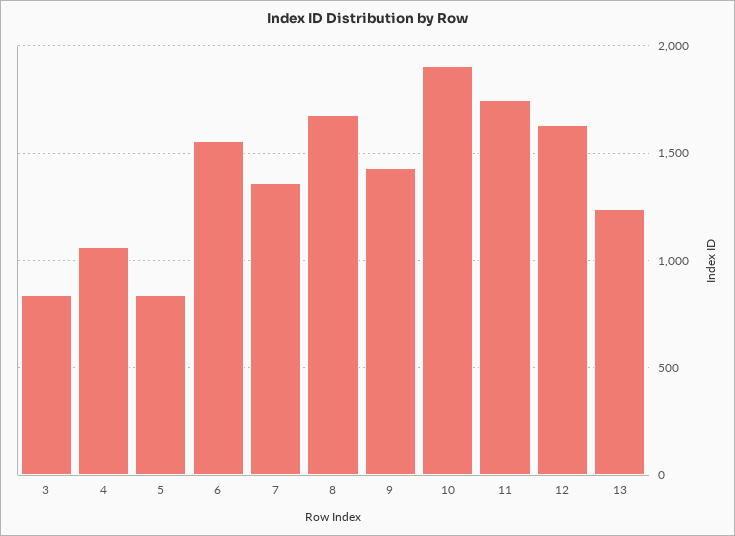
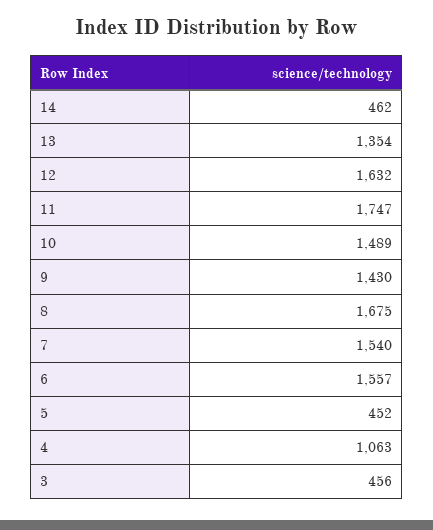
3: 850 -> 456
5: 850 -> 452
7: 1350 -> 1540
10: 1900 -> 1489
13: 1250 -> 1354
14: none -> 462

